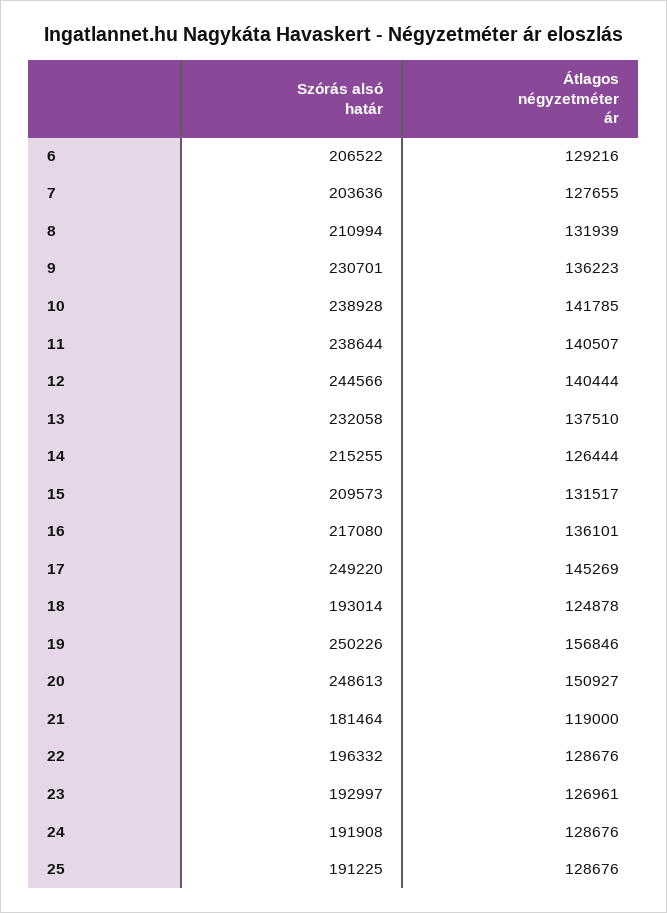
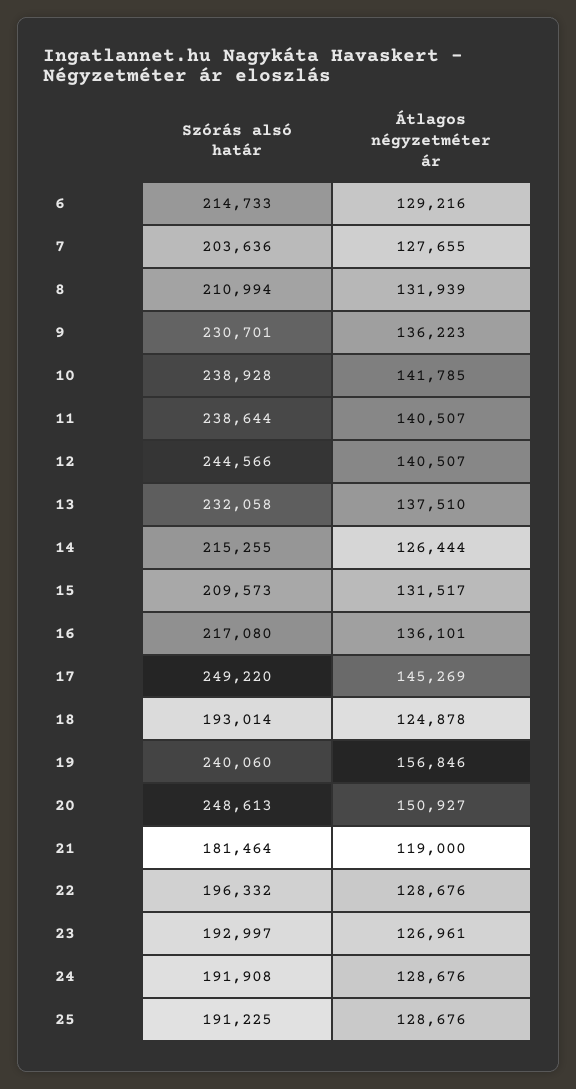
Szórás alsó határ, 6: 206522 -> 214733
Átlagos négyzetméter ár, 12: 140444 -> 140507
Szórás alsó határ, 19: 250226 -> 240060

